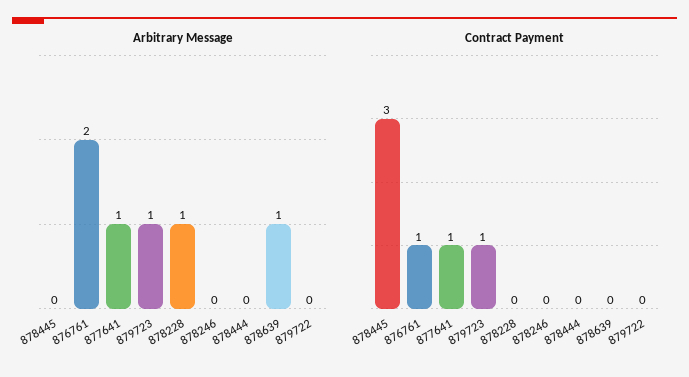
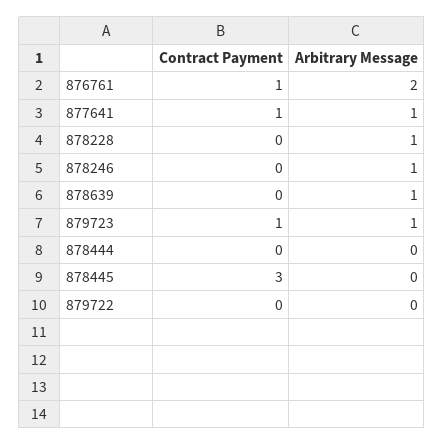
Arbitrary Message, 878246: 0 -> 1

